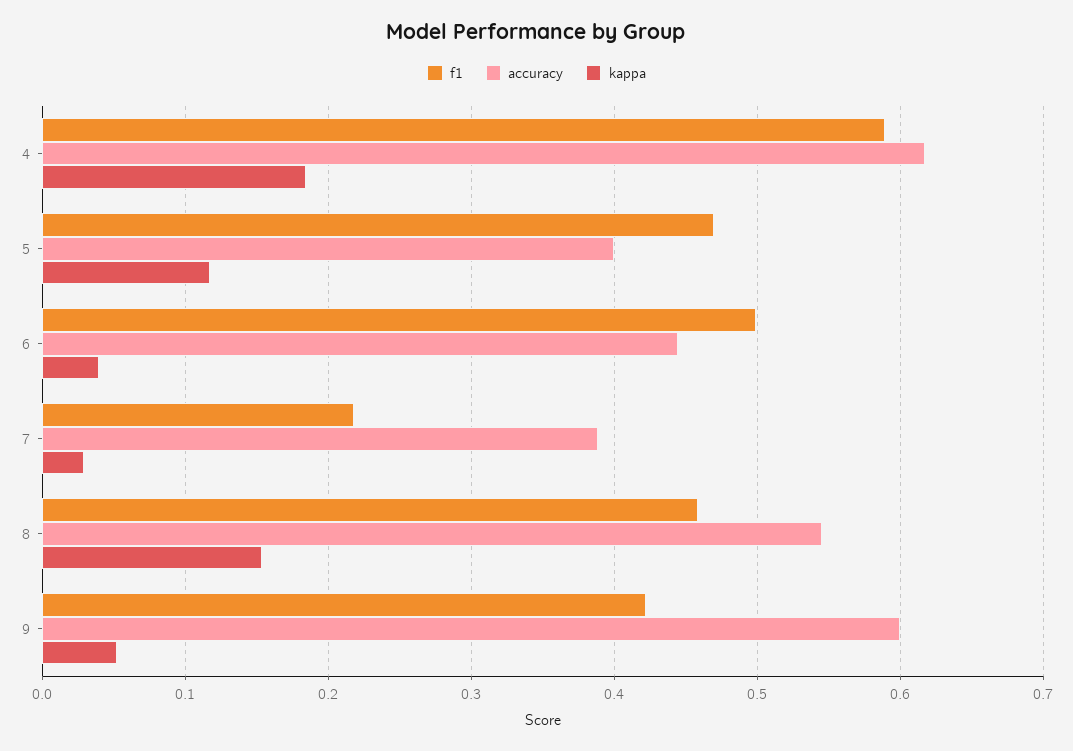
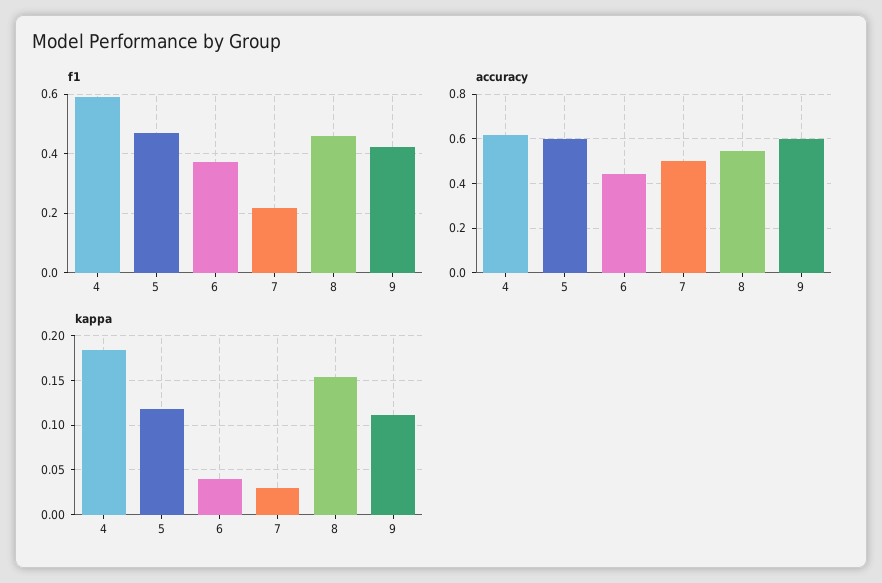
accuracy, 5: 0.4 -> 0.6
f1, 6: 0.5 -> 0.375
accuracy, 7: 0.39 -> 0.5
kappa, 9: 0.05 -> 0.11

